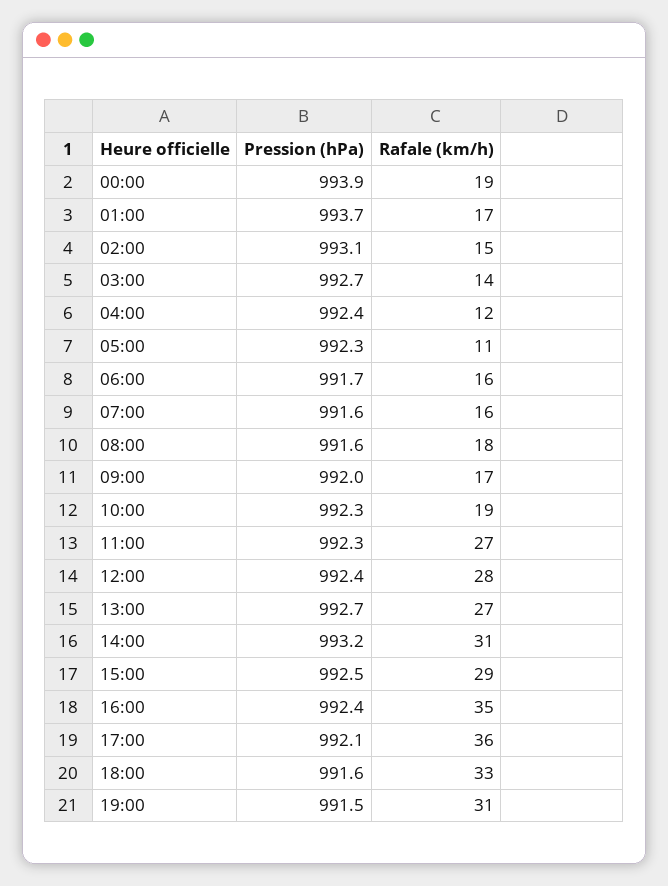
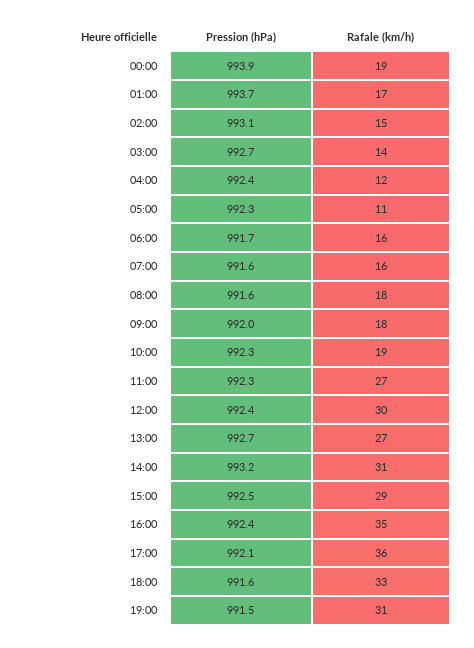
Rafale (km/h), 09:00: 17 -> 18
Rafale (km/h), 12:00: 28 -> 30

